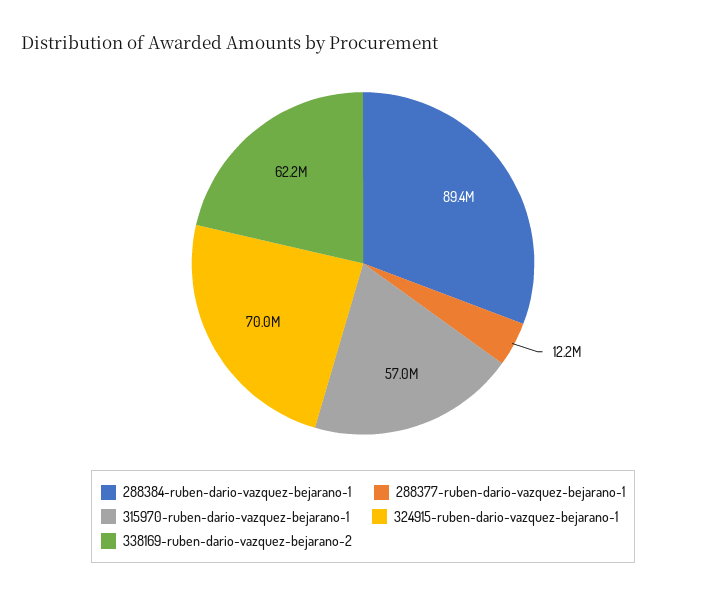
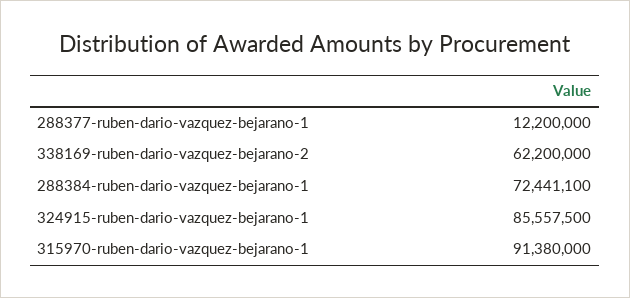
288384-ruben-dario-vazquez-bejarano-1: 89400000 -> 72441100
315970-ruben-dario-vazquez-bejarano-1: 57000000 -> 91380000
324915-ruben-dario-vazquez-bejarano-1: 70000000 -> 85557500

